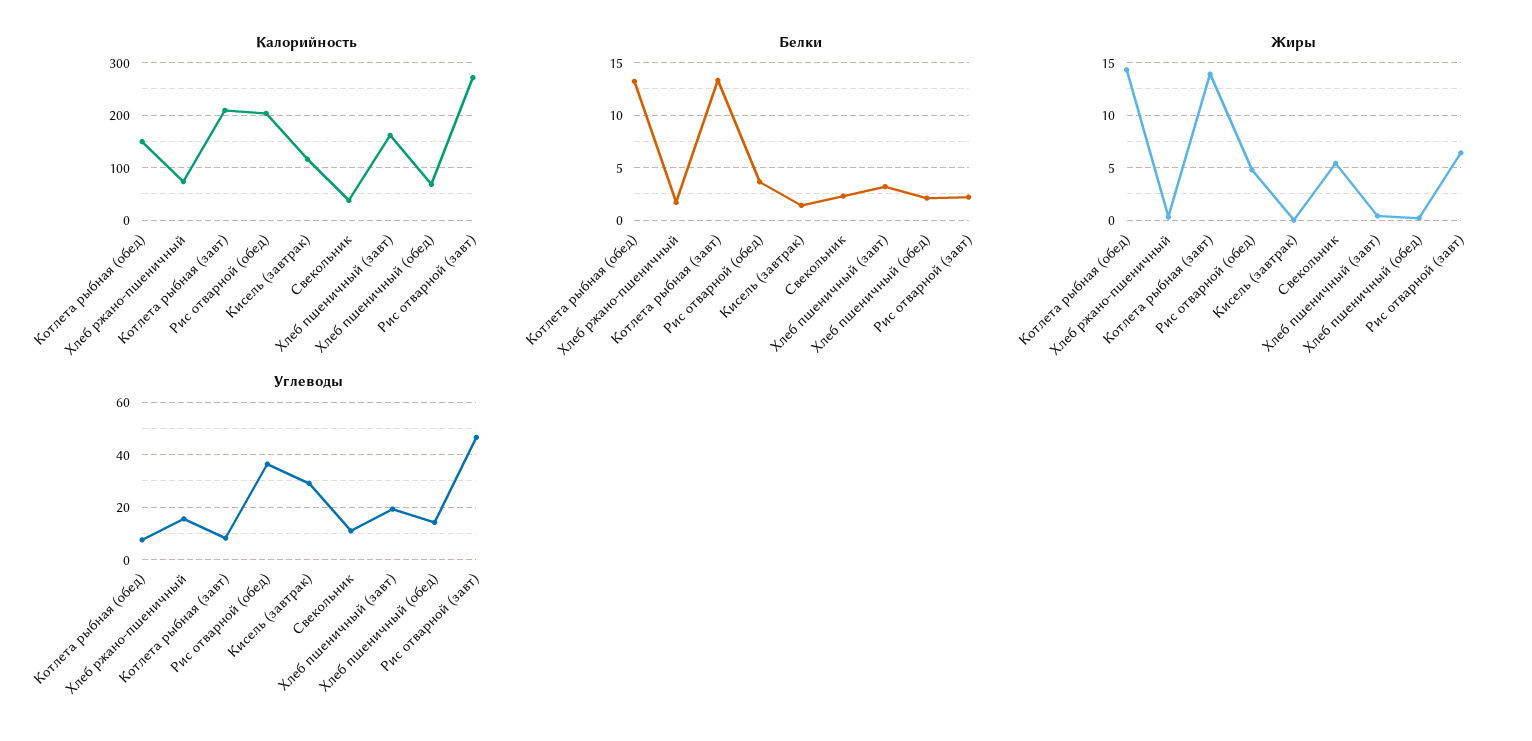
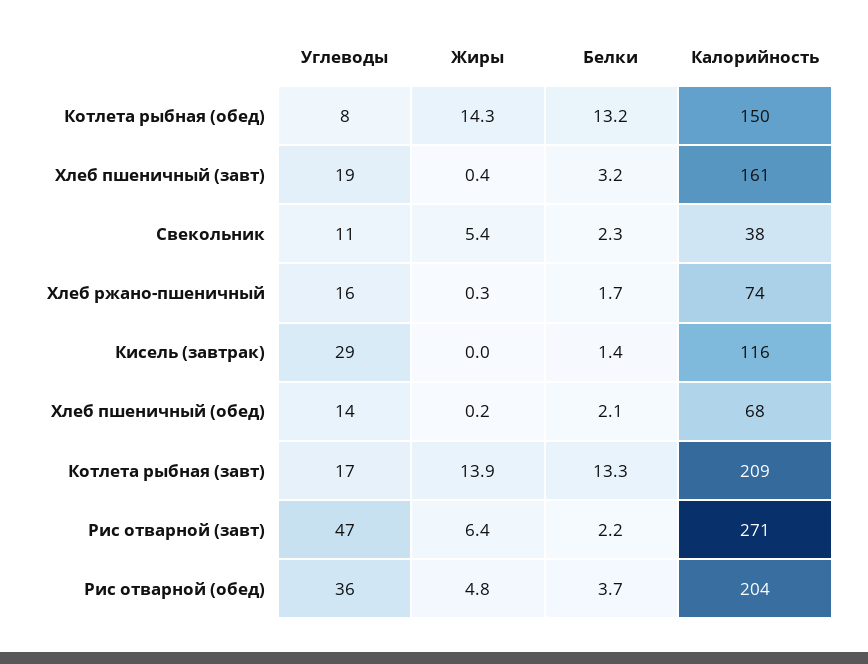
Углеводы, Котлета рыбная (завт): 7.5 -> 17

